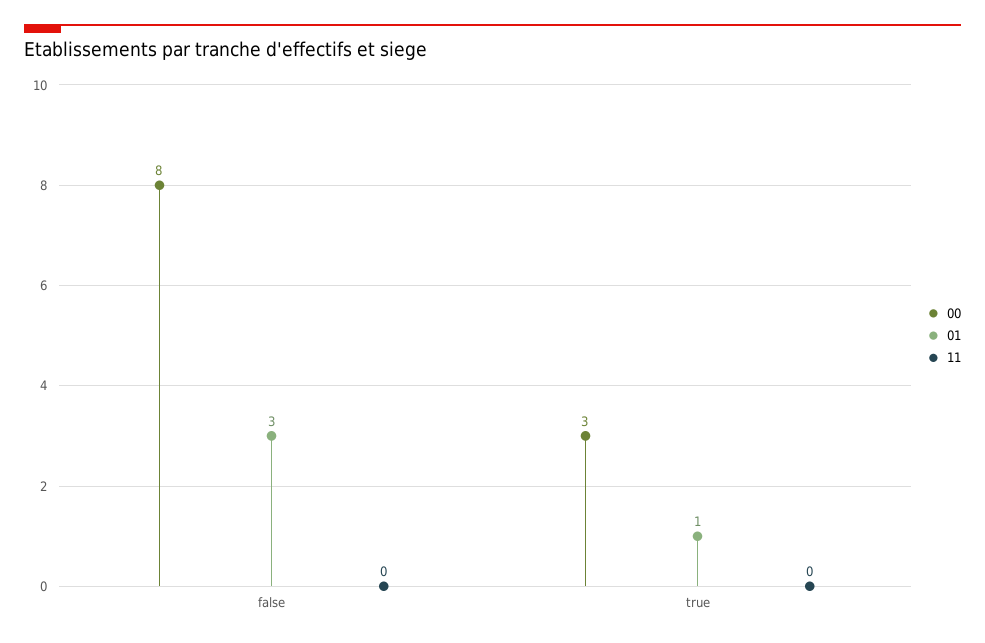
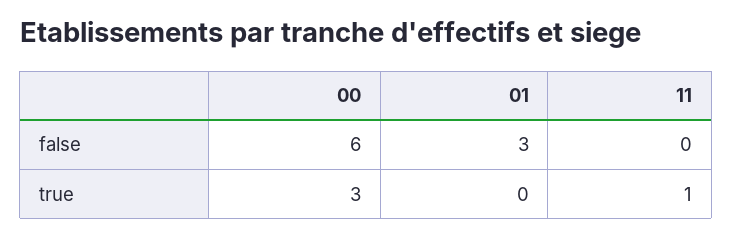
00, false: 8 -> 6
01, true: 1 -> 0
11, true: 0 -> 1

